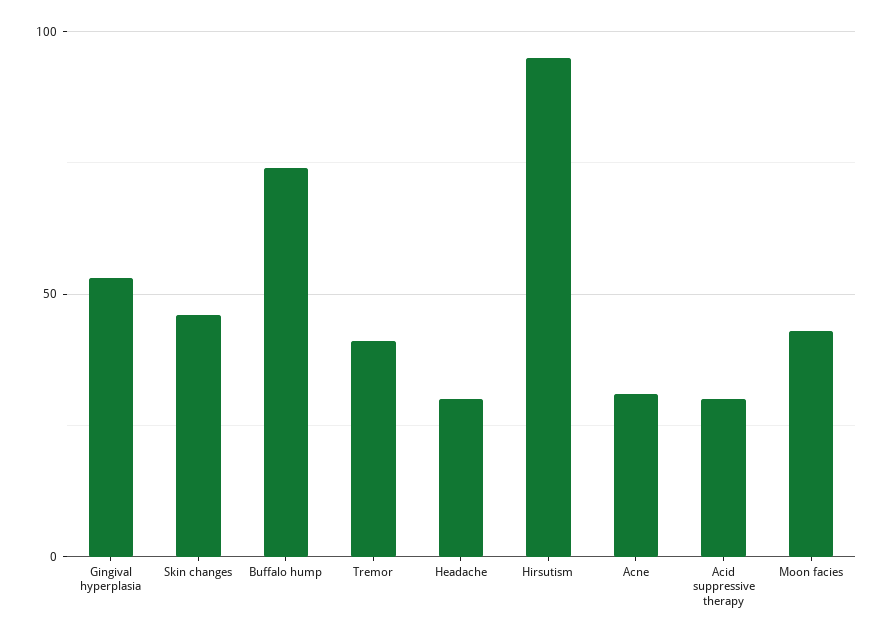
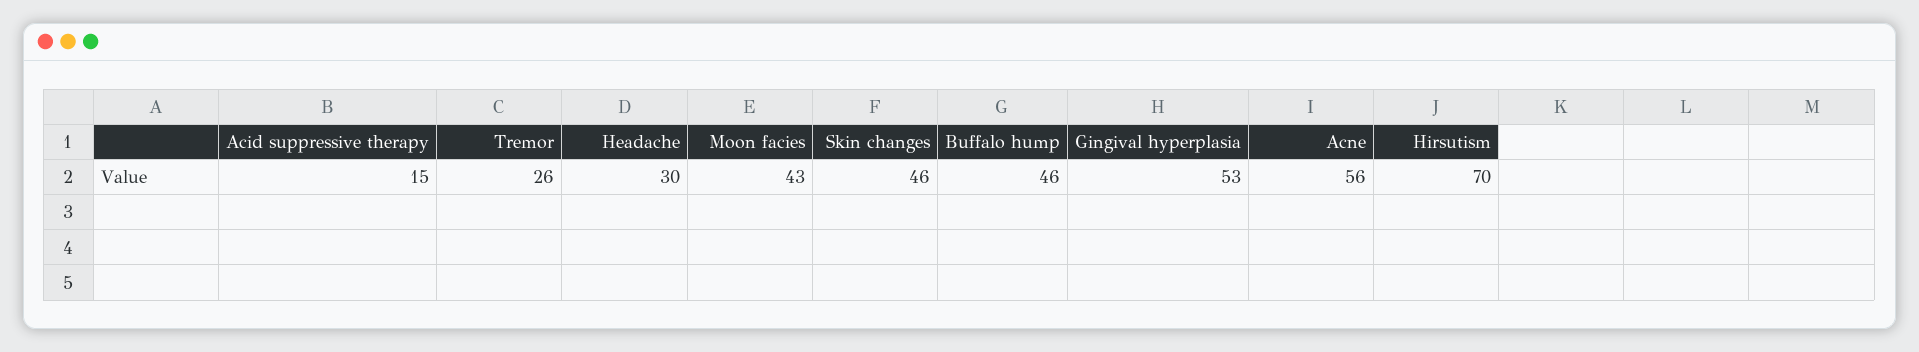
Buffalo hump: 75 -> 46
Tremor: 40 -> 26
Hirsutism: 95 -> 70
Acne: 30 -> 56
Acid suppressive therapy: 30 -> 15

